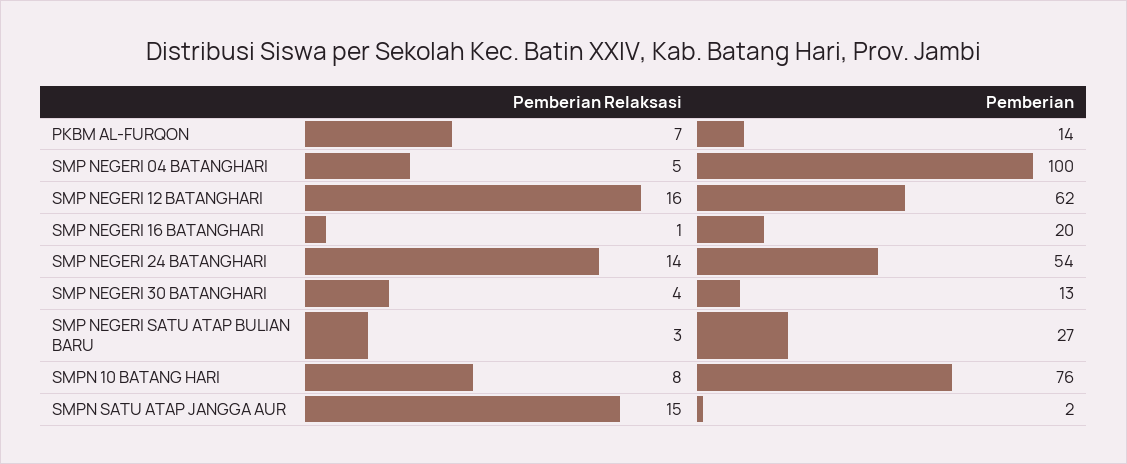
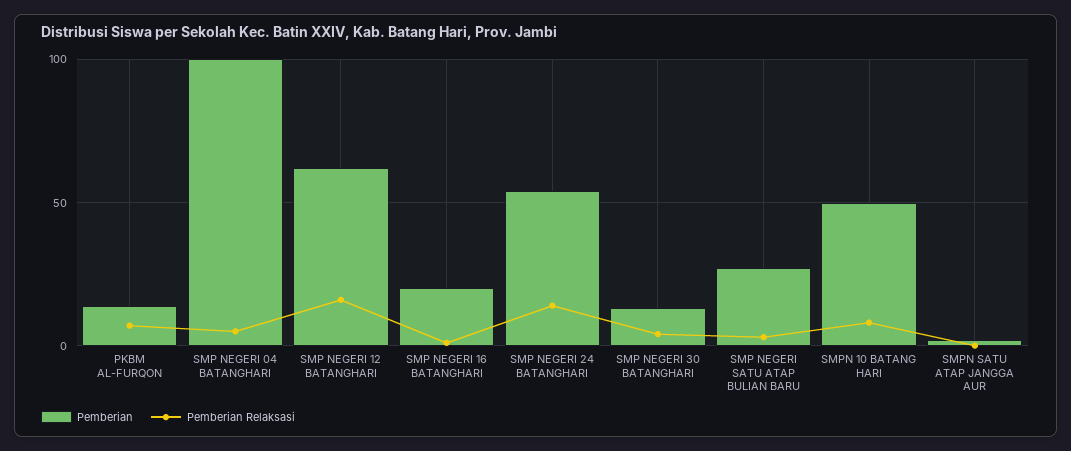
Pemberian, SMPN 10 BATANG HARI: 76 -> 50
Pemberian Relaksasi, SMPN SATU ATAP JANGGA AUR: 15 -> 0

